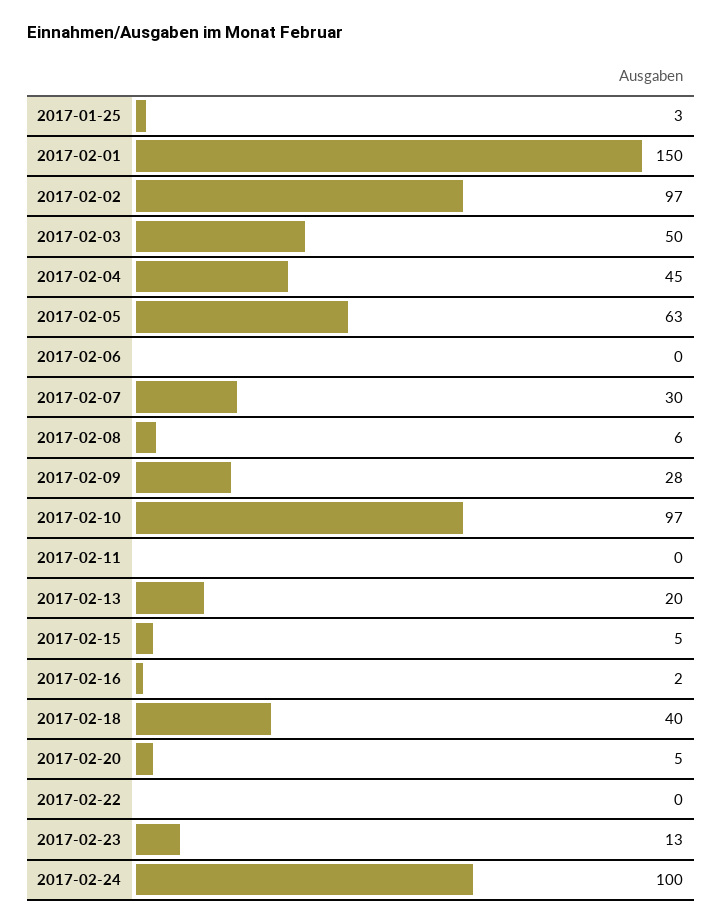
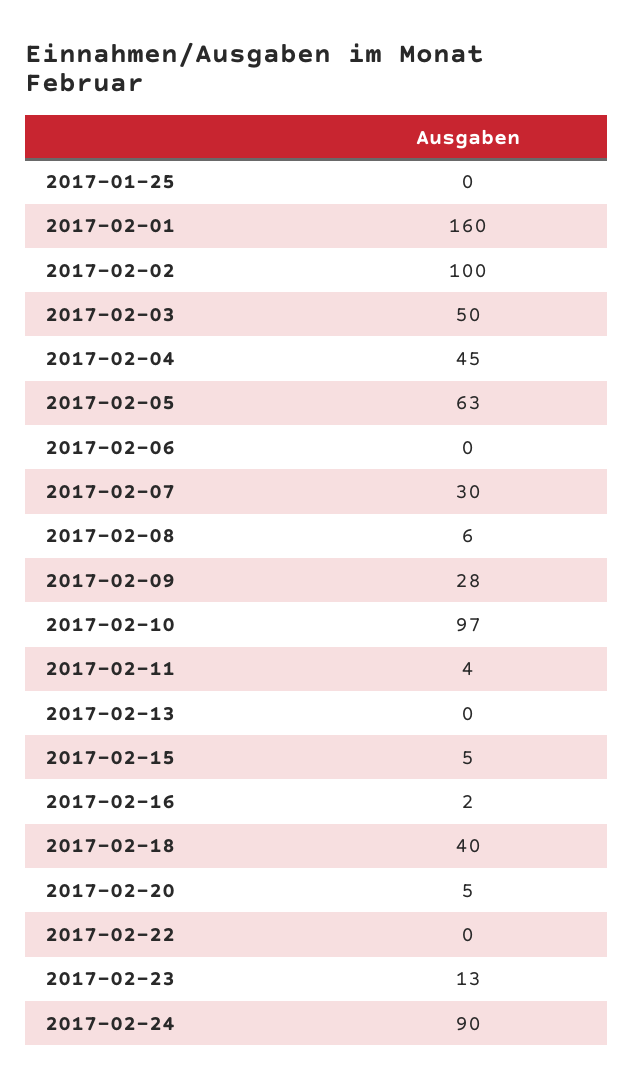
2017-01-25: 3 -> 0
2017-02-01: 150 -> 160
2017-02-02: 97 -> 100
2017-02-11: 0 -> 4
2017-02-13: 20 -> 0
2017-02-24: 100 -> 90

